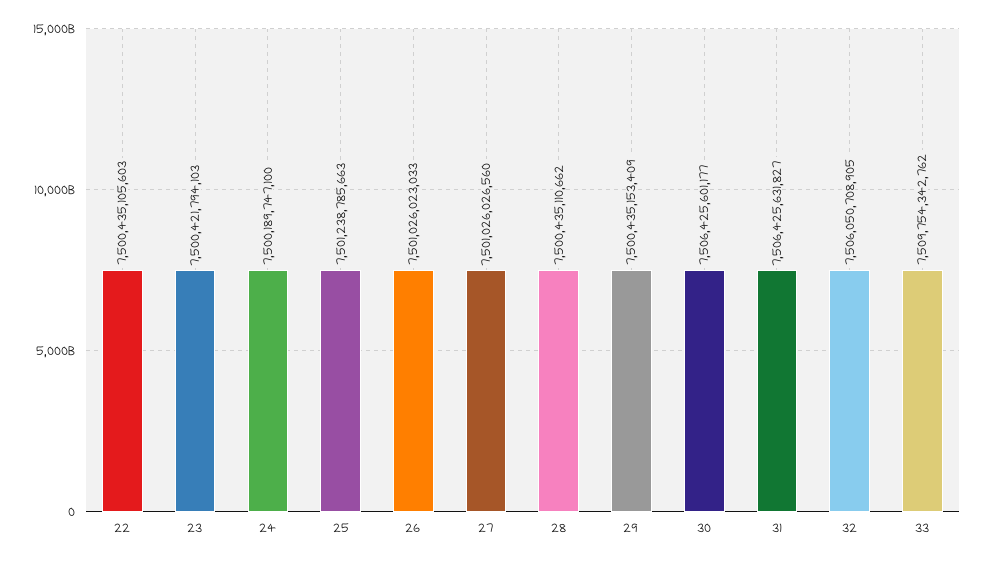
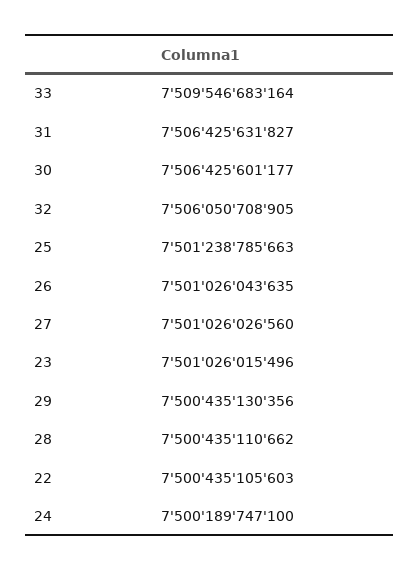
23: 7500421794103 -> 7501026015496
26: 7501026023033 -> 7501026043635
29: 7500435153409 -> 7500435130356
33: 7509754342762 -> 7509546683164

